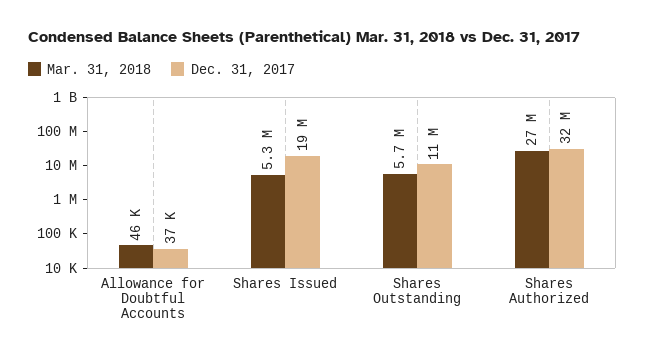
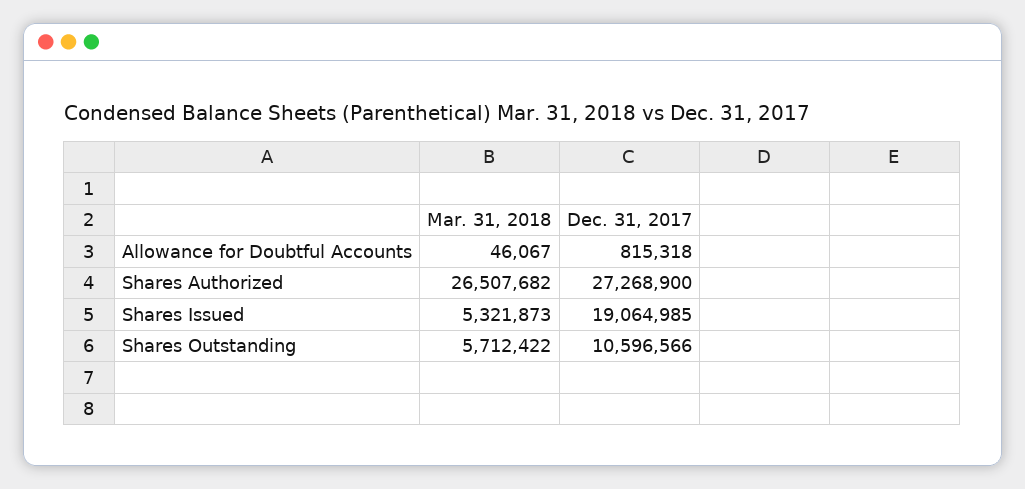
Dec. 31, 2017, Allowance for Doubtful Accounts: 37000 -> 815318
Dec. 31, 2017, Shares Authorized: 32000000 -> 27268900

